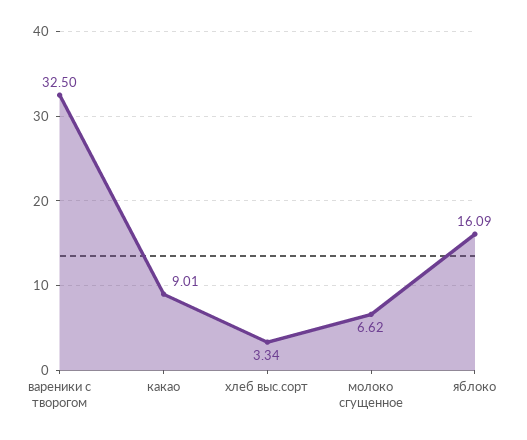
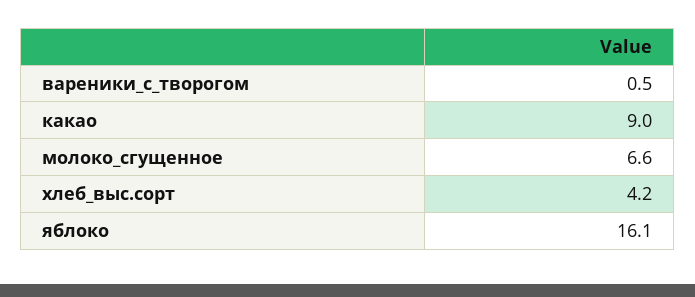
вареники с творогом: 32.5 -> 0.5
хлеб выс.сорт: 3.34 -> 4.2

